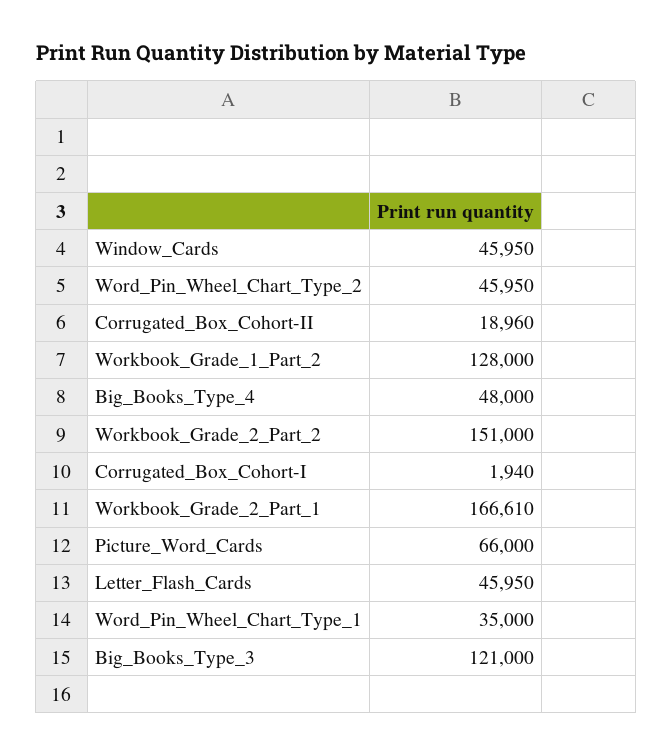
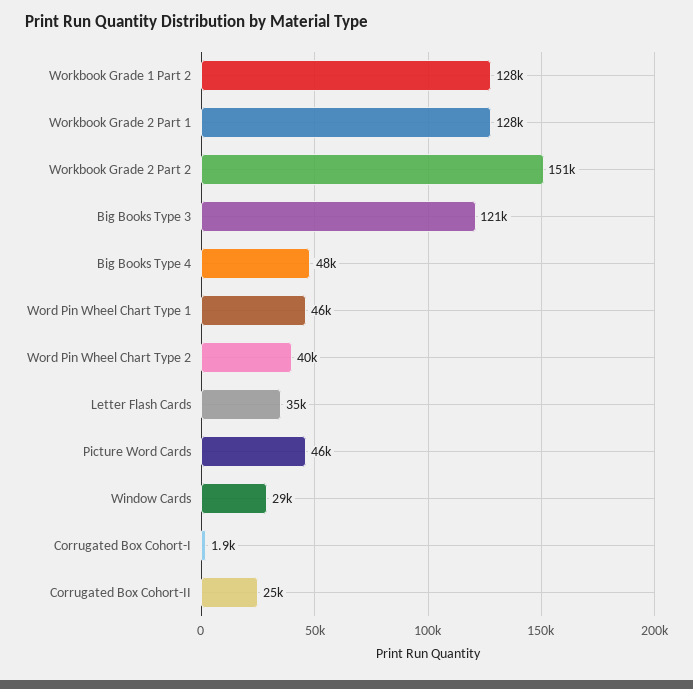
Window_Cards: 45950 -> 29000
Word_Pin_Wheel_Chart_Type_2: 45950 -> 40000
Corrugated_Box_Cohort-II: 18960 -> 25000
Workbook_Grade_2_Part_1: 166610 -> 128000
Picture_Word_Cards: 66000 -> 46000
Letter_Flash_Cards: 45950 -> 35000
Word_Pin_Wheel_Chart_Type_1: 35000 -> 46000

